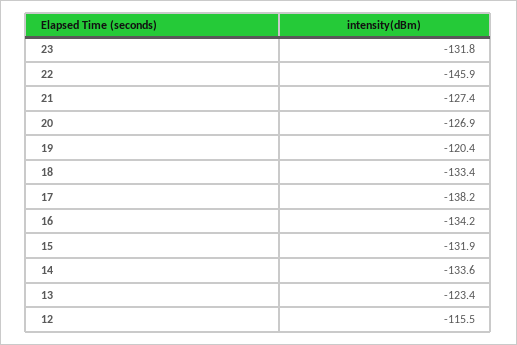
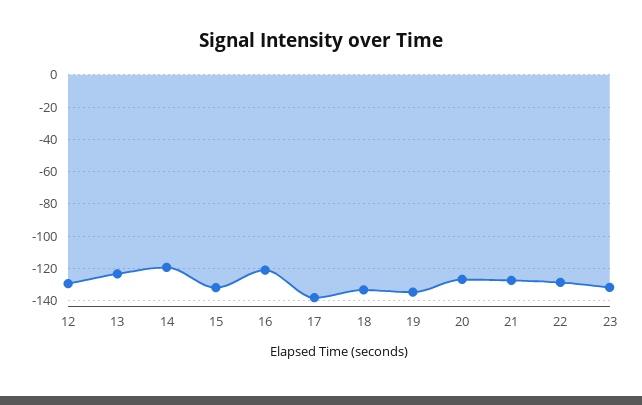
22: -145.9 -> -130
19: -120.4 -> -135
16: -134.2 -> -120
14: -133.6 -> -120
12: -115.5 -> -130

